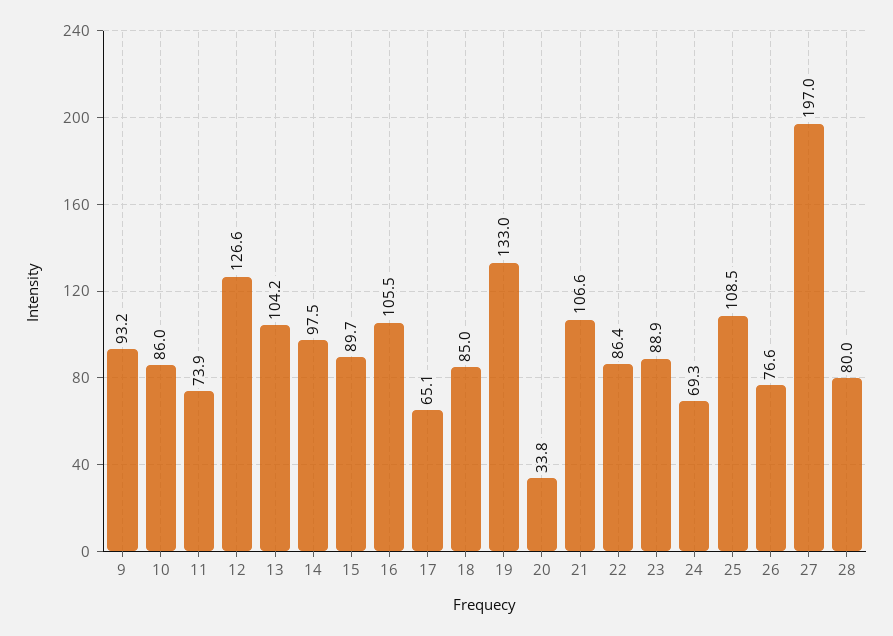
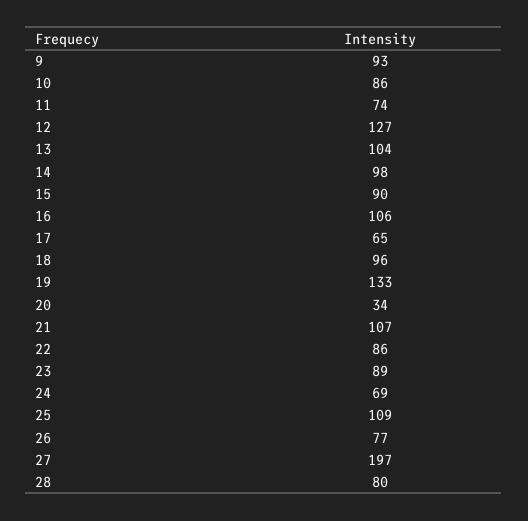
18: 85 -> 96

